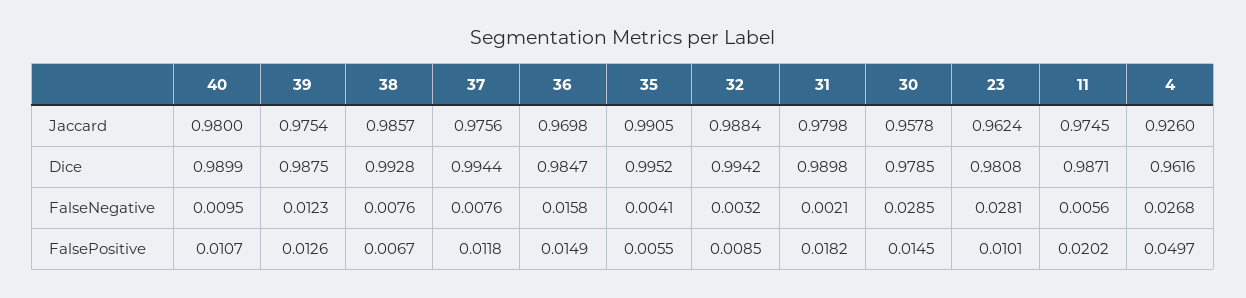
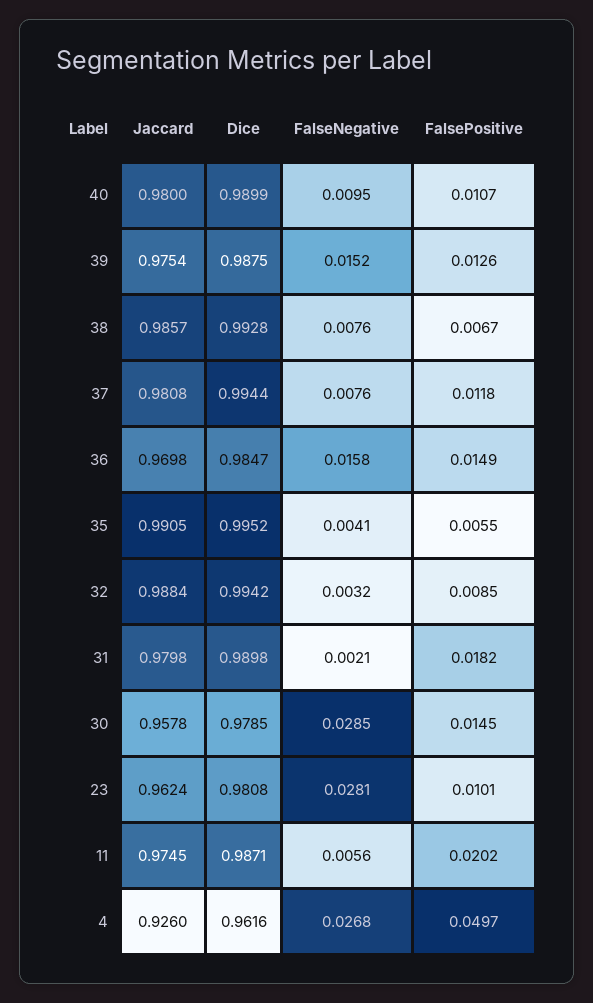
37, Jaccard: 0.9756 -> 0.9808
39, FalseNegative: 0.0123 -> 0.0152

